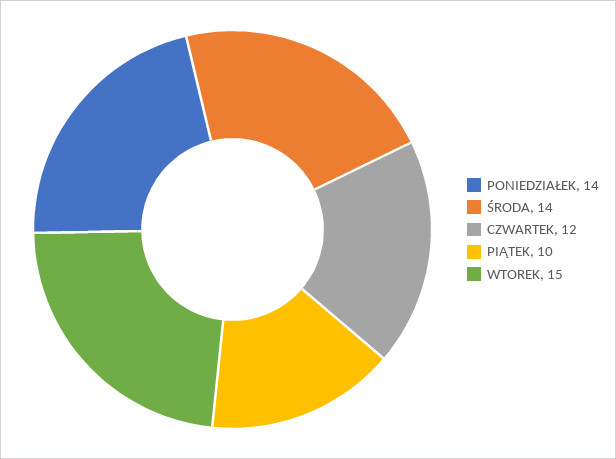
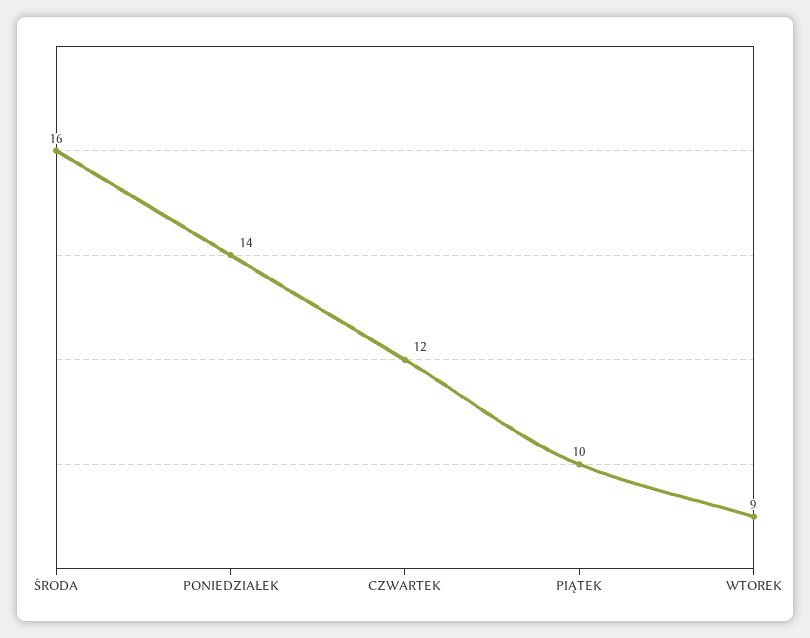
ŚRODA: 14 -> 16
WTOREK: 15 -> 9

